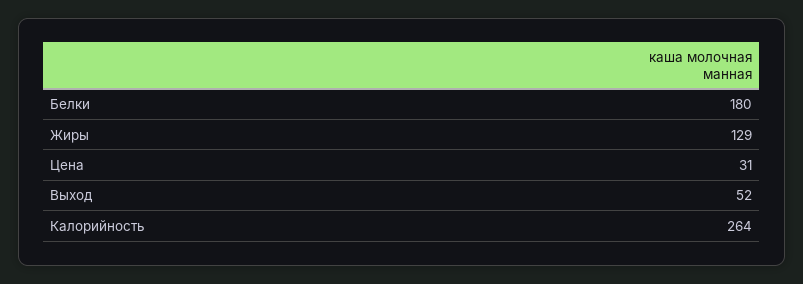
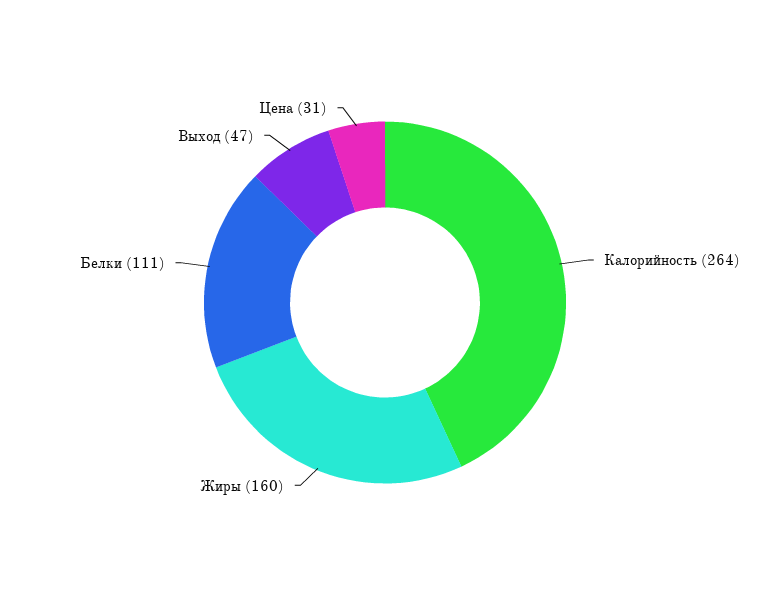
Белки: 180 -> 111
Жиры: 129 -> 160
Выход: 52 -> 47

